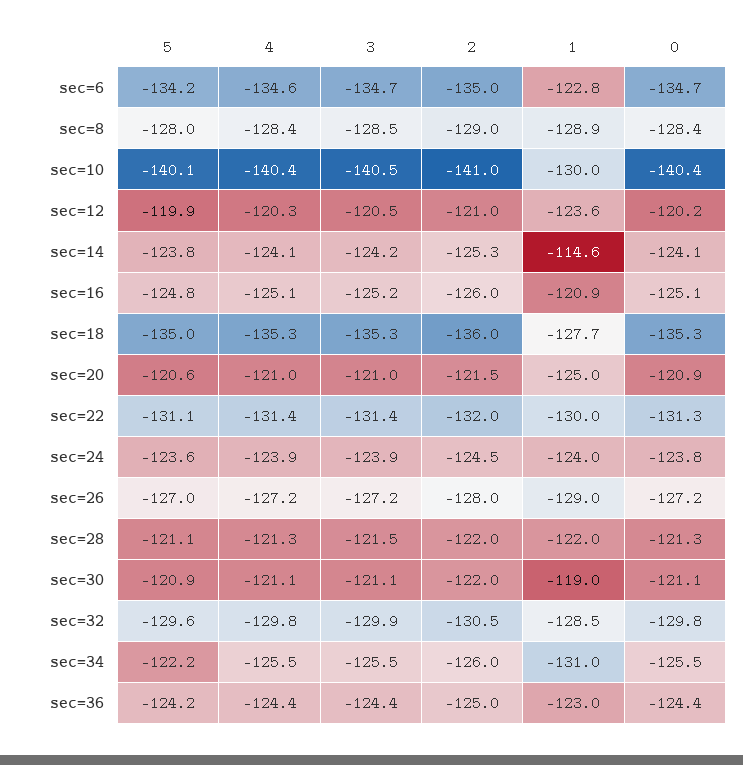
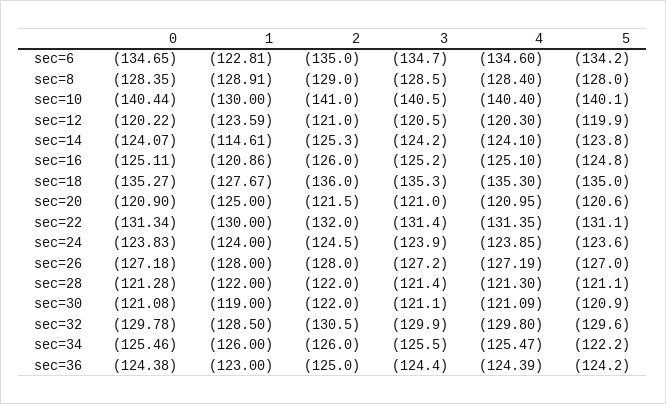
1, sec=26: -129 -> -128
3, sec=28: -121.5 -> -121.4
1, sec=34: -131 -> -126

